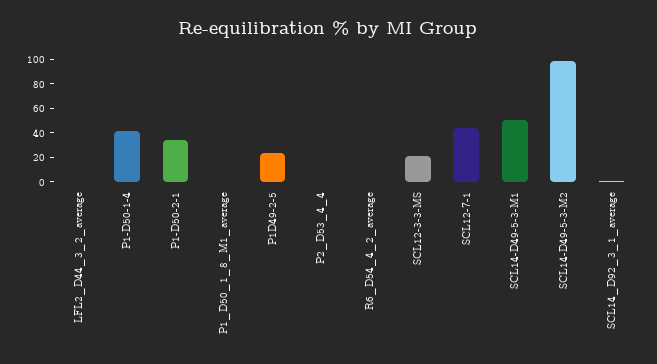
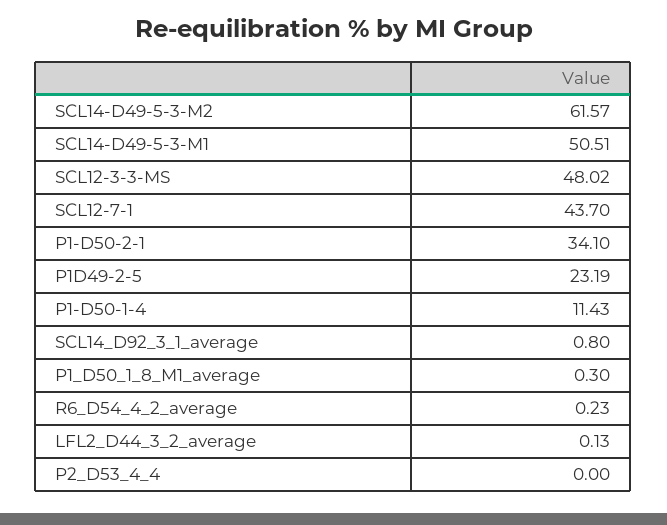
P1-D50-1-4: 40 -> 11.43
SCL12-3-3-MS: 20 -> 48.02
SCL14-D49-5-3-M2: 100 -> 61.57

